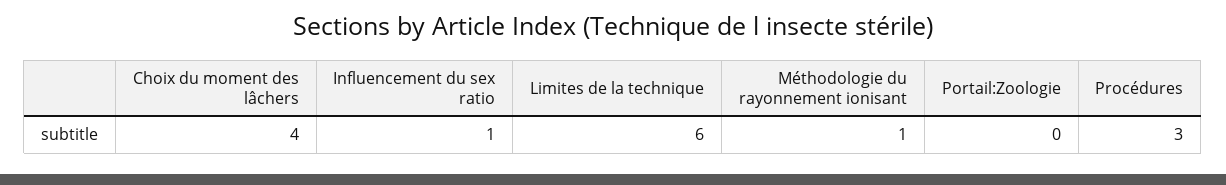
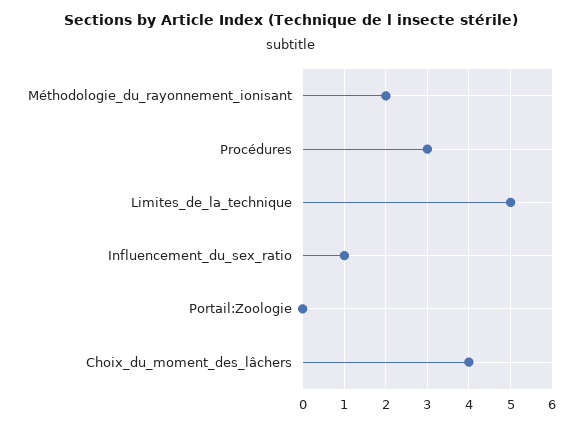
Limites de la technique: 6 -> 5
Méthodologie du rayonnement ionisant: 1 -> 2

